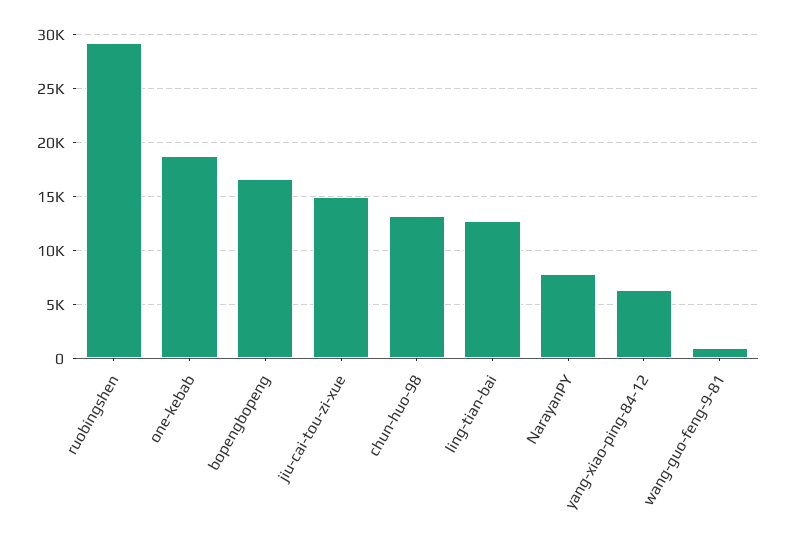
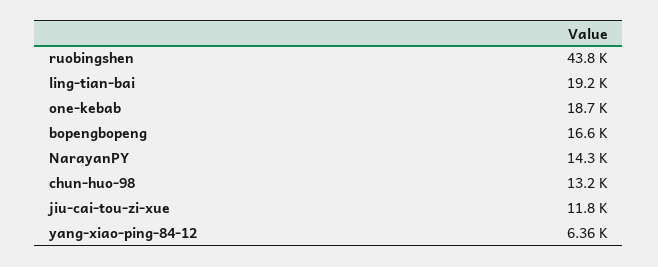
ruobingshen: 29000 -> 43800
jiu-cai-tou-zi-xue: 15000 -> 11800
ling-tian-bai: 13000 -> 19200
NarayanPY: 8000 -> 14300
wang-guo-feng-9-81: 1000 -> none

